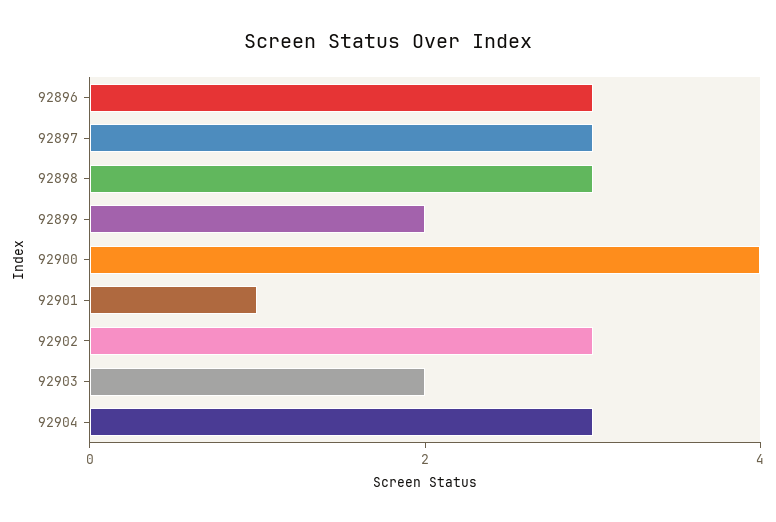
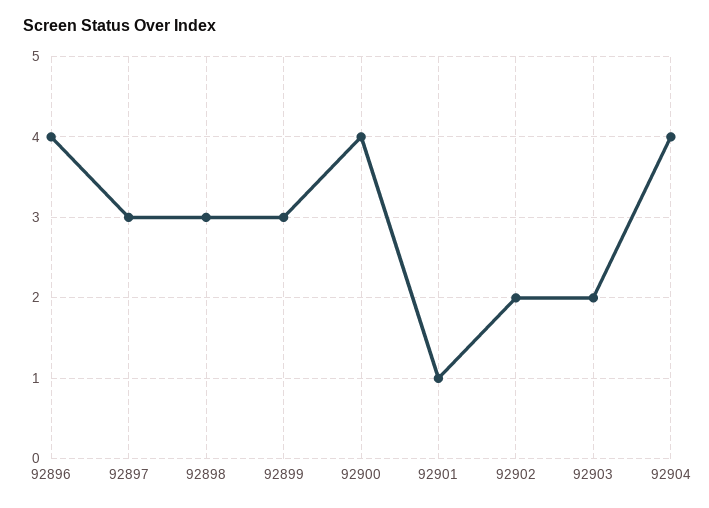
92896: 3 -> 4
92899: 2 -> 3
92902: 3 -> 2
92904: 3 -> 4

